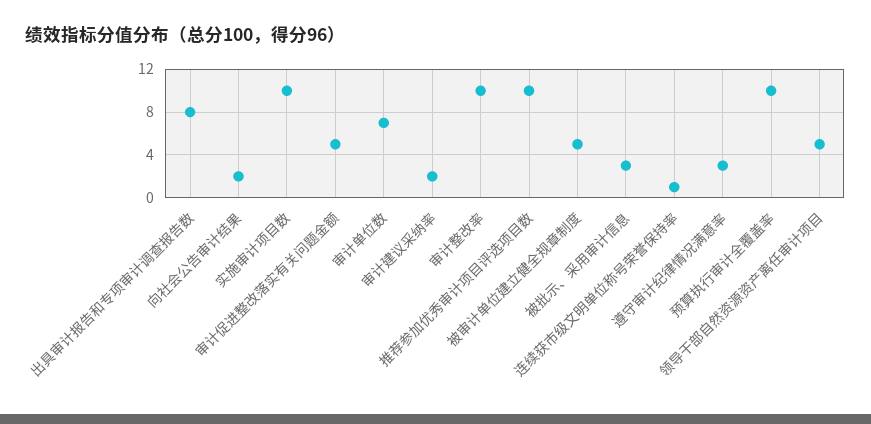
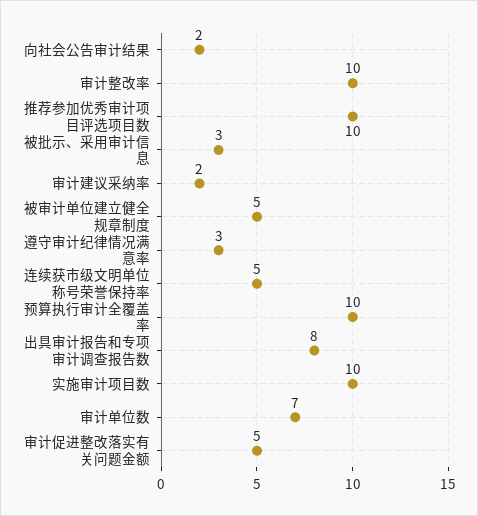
连续获市级文明单位称号荣誉保持率: 1 -> 5
领导干部自然资源资产离任审计项目: 5 -> none

